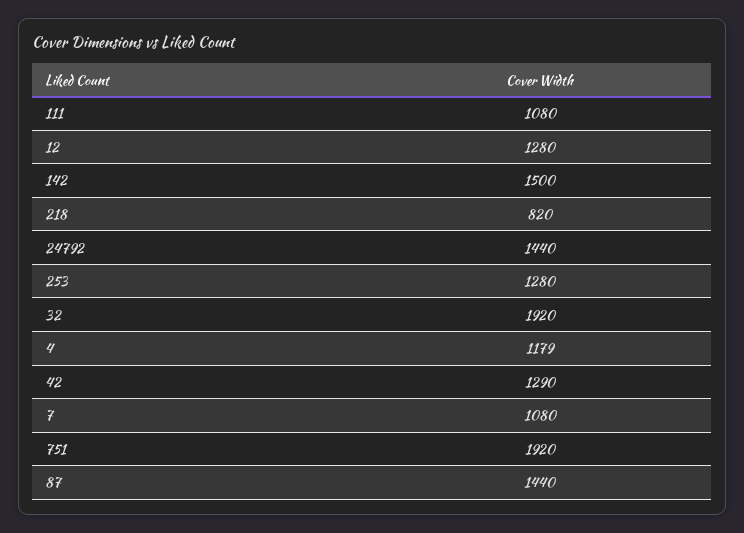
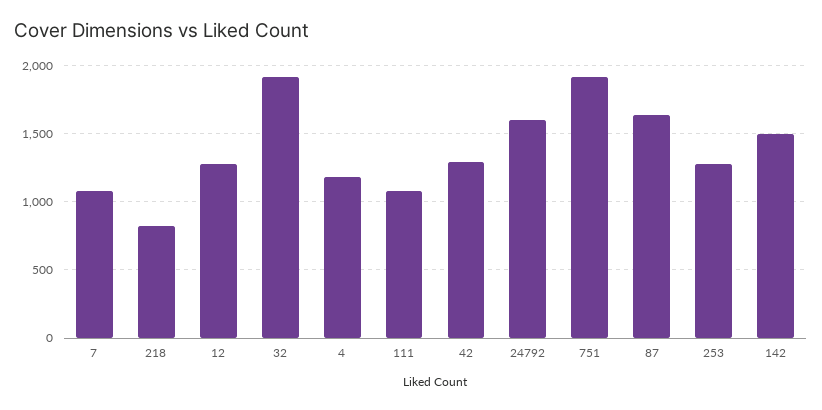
24792: 1440 -> 1600
87: 1440 -> 1650

